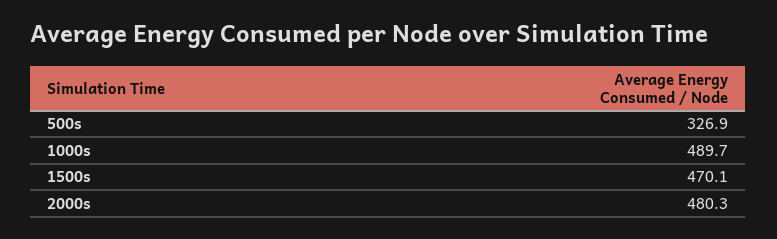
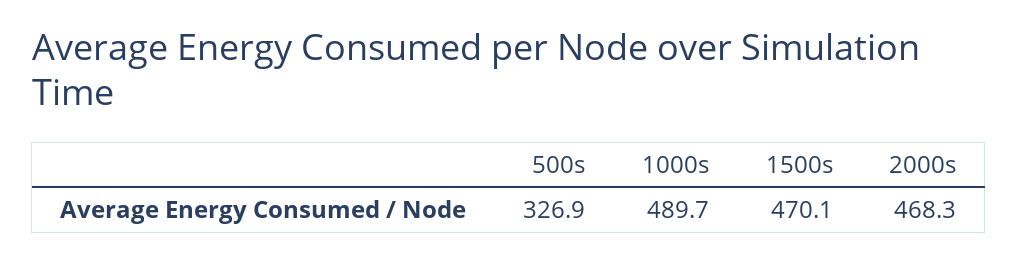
2000s: 480.3 -> 468.3

